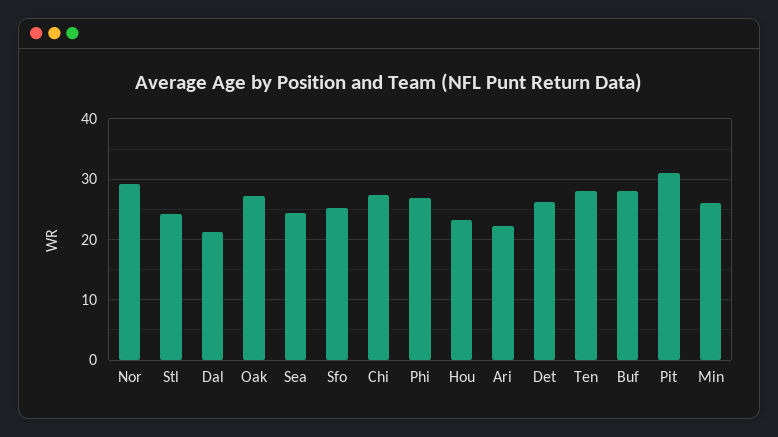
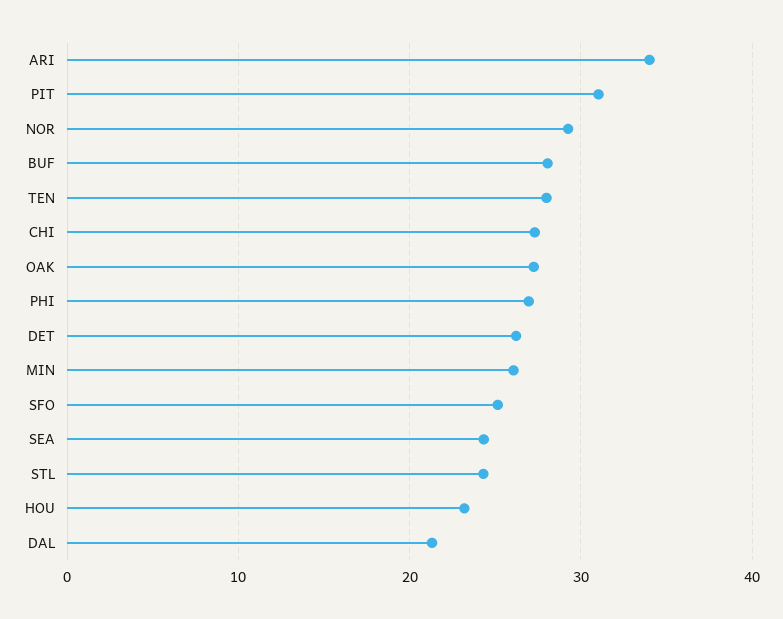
Ari: 22 -> 34

